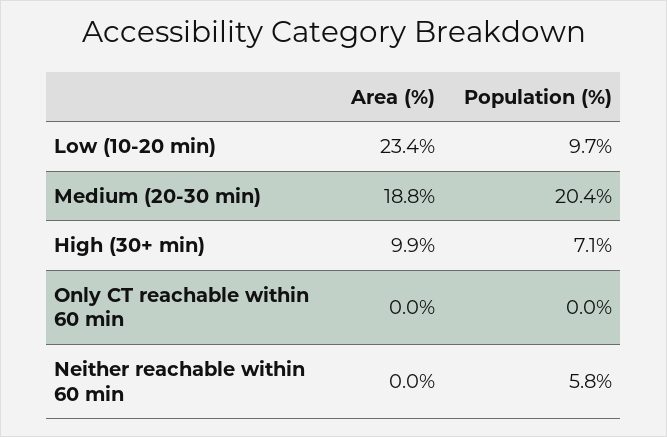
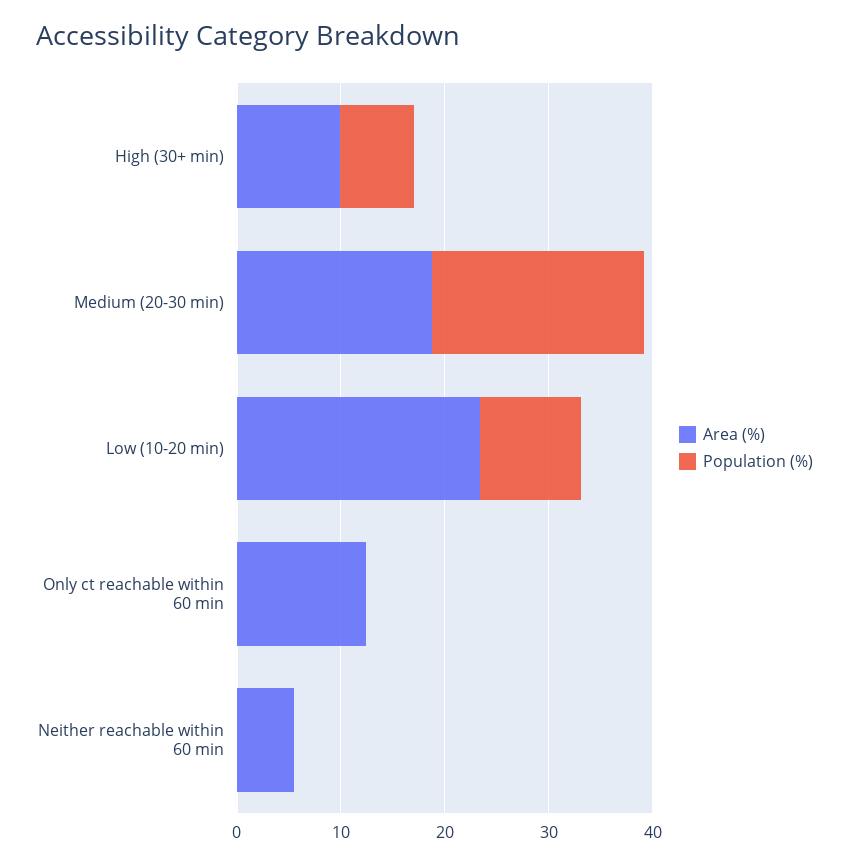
Area (%), Only CT reachable within 60 min: 0 -> 12
Area (%), Neither reachable within 60 min: 0 -> 6
Population (%), Neither reachable within 60 min: 5.8 -> 0

